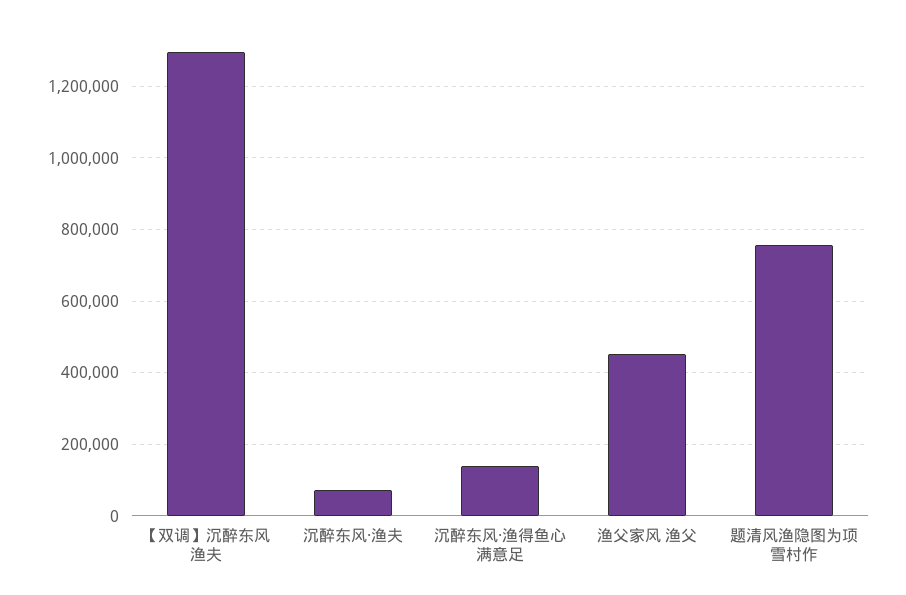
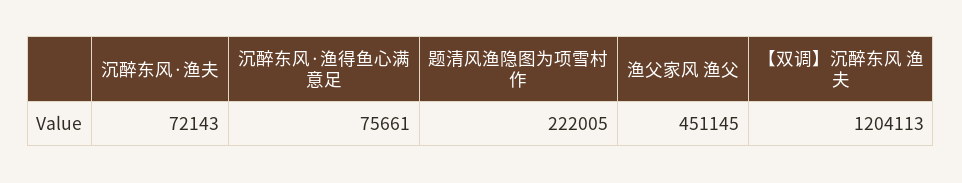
【双调】沉醉东风 渔夫: 1300000 -> 1204113
沉醉东风·渔得鱼心满意足: 140000 -> 75661
题清风渔隐图为项雪村作: 760000 -> 222005

